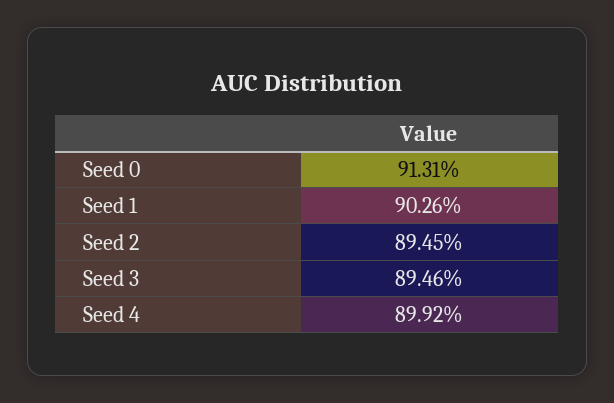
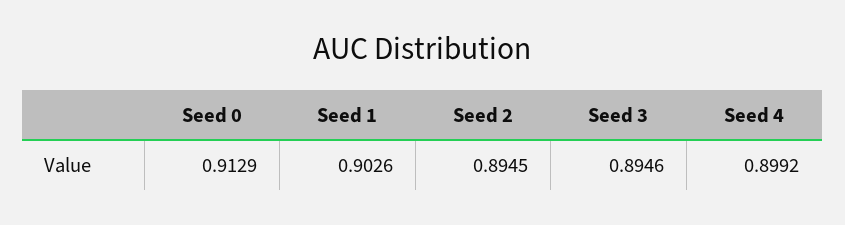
Seed 0: 0.9131 -> 0.9129

